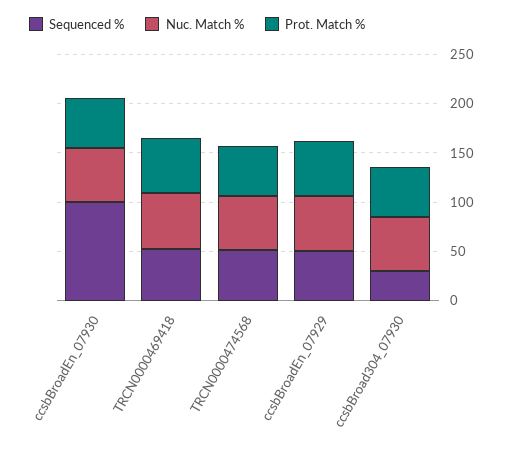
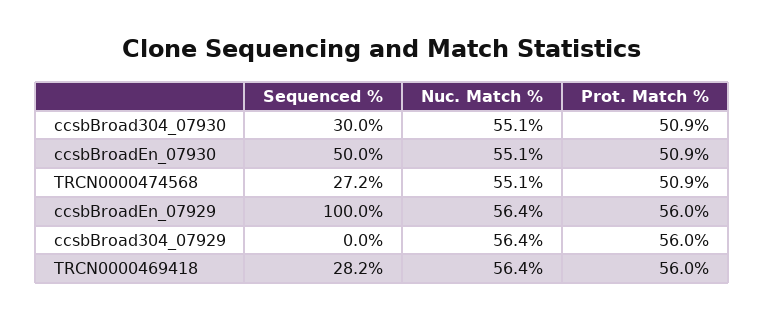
Sequenced %, ccsbBroadEn_07930: 100 -> 50
Sequenced %, TRCN0000469418: 50 -> 28.2
Sequenced %, TRCN0000474568: 50 -> 27.2
Sequenced %, ccsbBroadEn_07929: 50 -> 100
Sequenced %, ccsbBroad304_07929: none -> 0
Nuc. Match %, ccsbBroad304_07929: none -> 56.4
Prot. Match %, ccsbBroad304_07929: none -> 56

